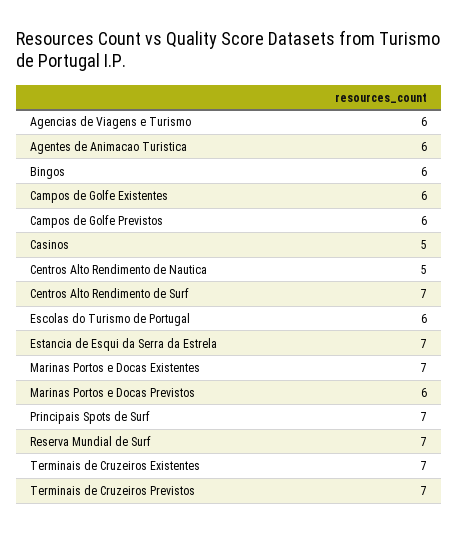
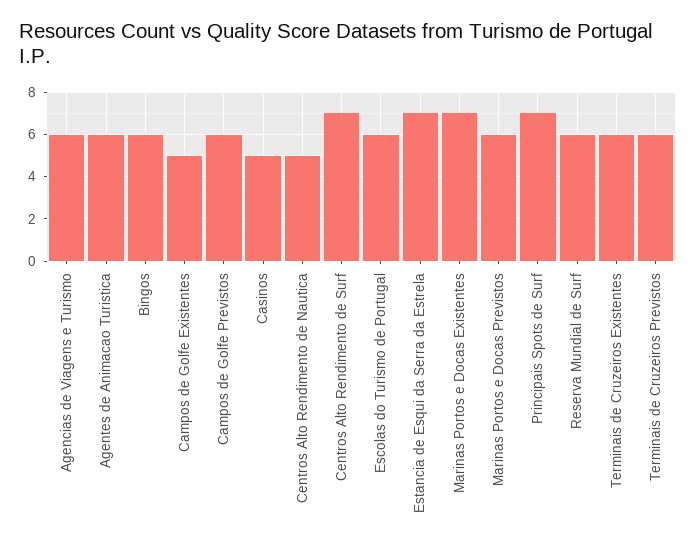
Campos de Golfe Existentes: 6 -> 5
Reserva Mundial de Surf: 7 -> 6
Terminais de Cruzeiros Existentes: 7 -> 6
Terminais de Cruzeiros Previstos: 7 -> 6

